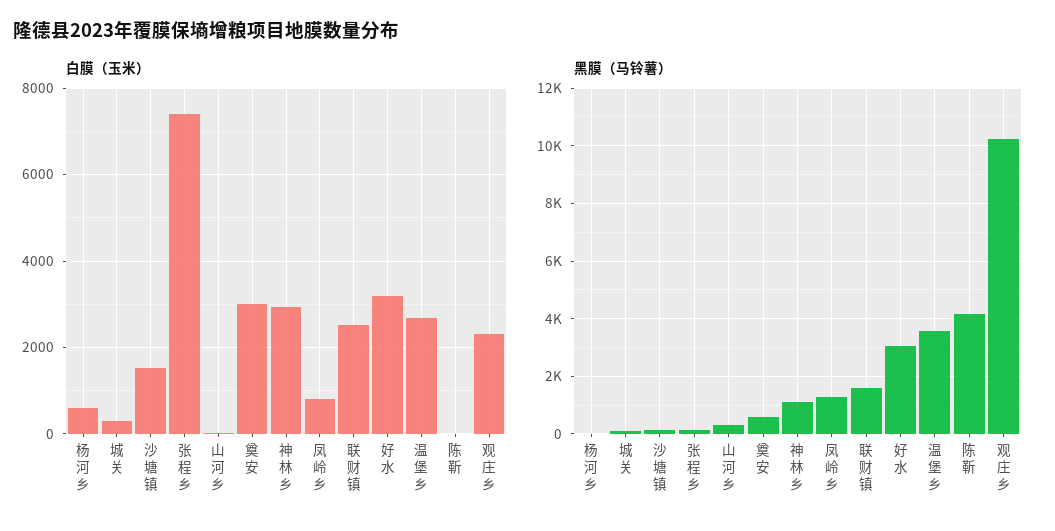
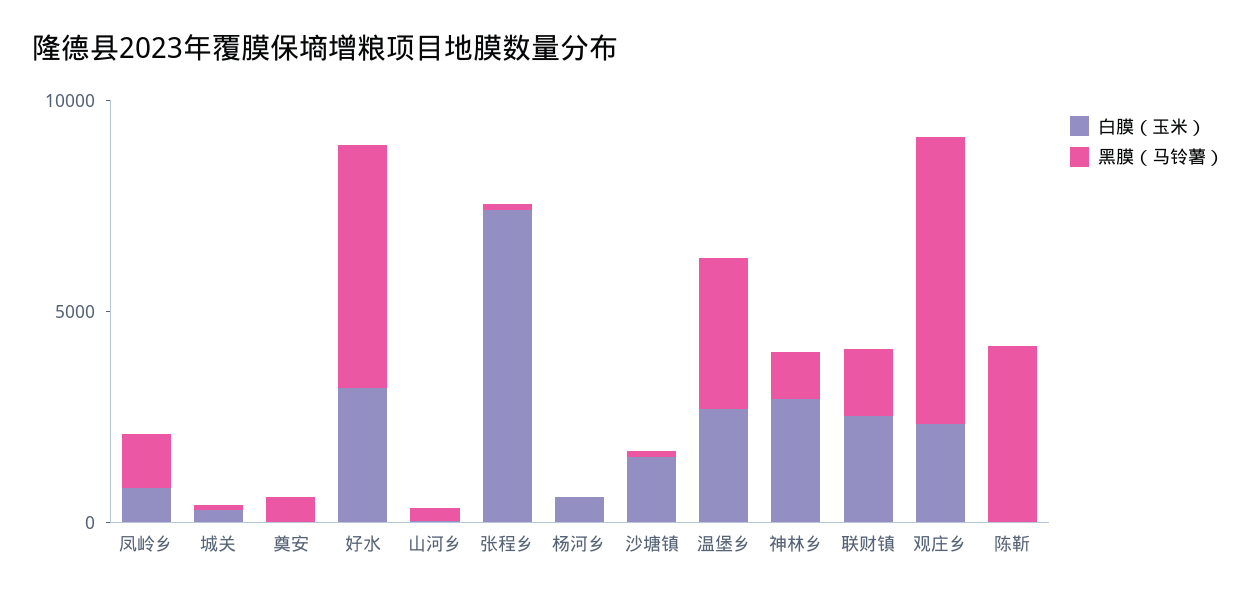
白膜（玉米）, 奠安: 3000 -> 0
黑膜（马铃薯）, 好水: 3000 -> 6000
黑膜（马铃薯）, 观庄乡: 10250 -> 7000

